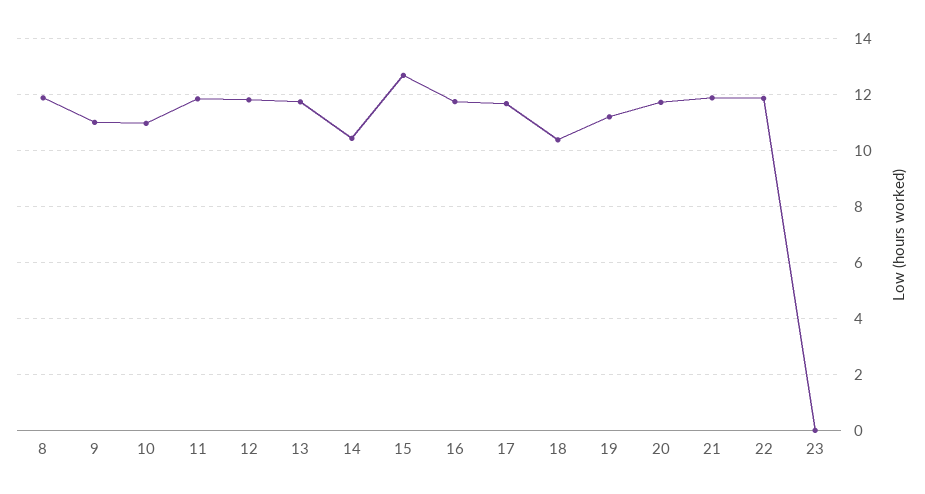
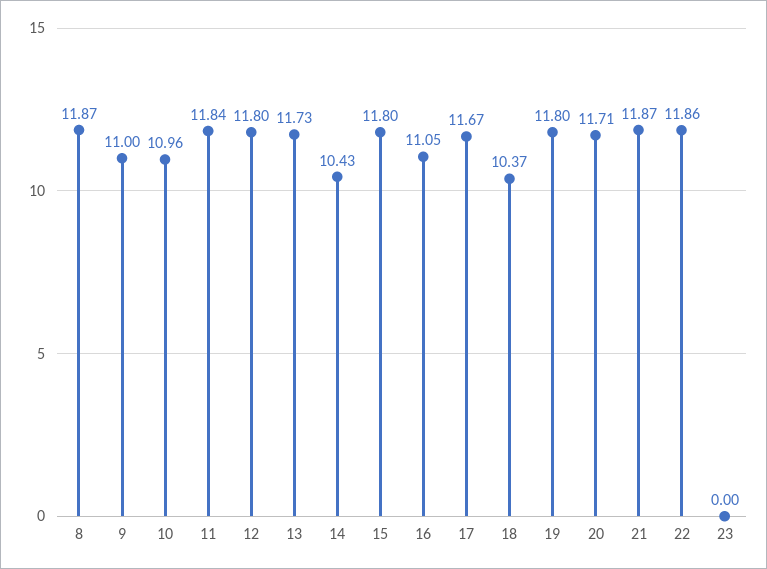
15: 12.75 -> 11.8
16: 11.75 -> 11.05
19: 11.25 -> 11.8

